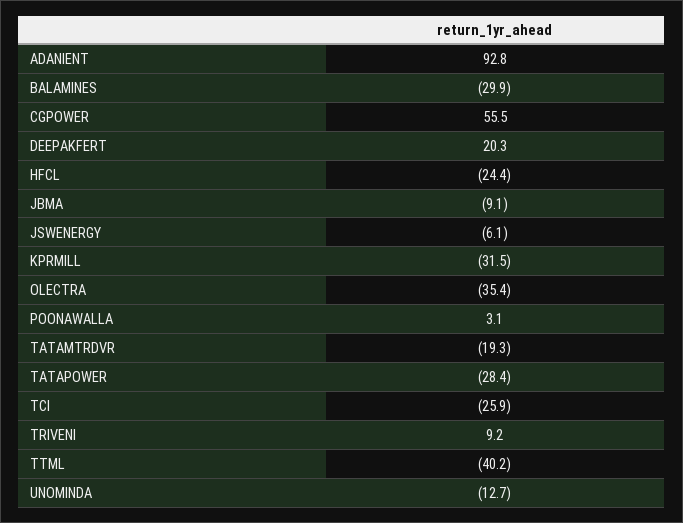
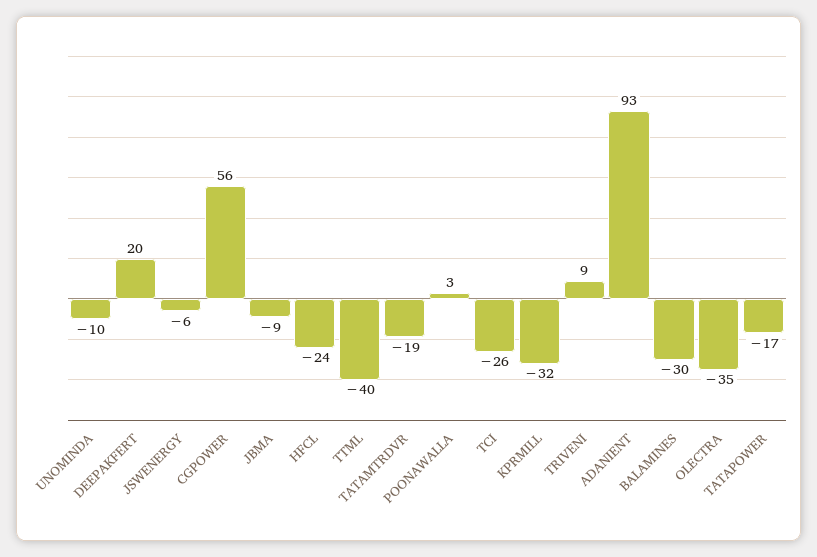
TATAPOWER: -28.4 -> -17
UNOMINDA: -12.7 -> -10

